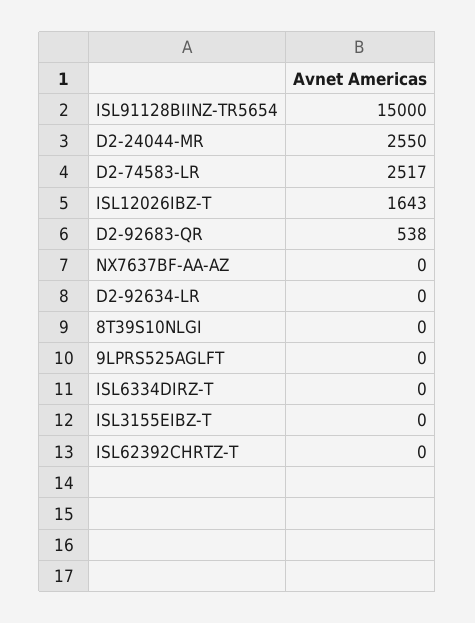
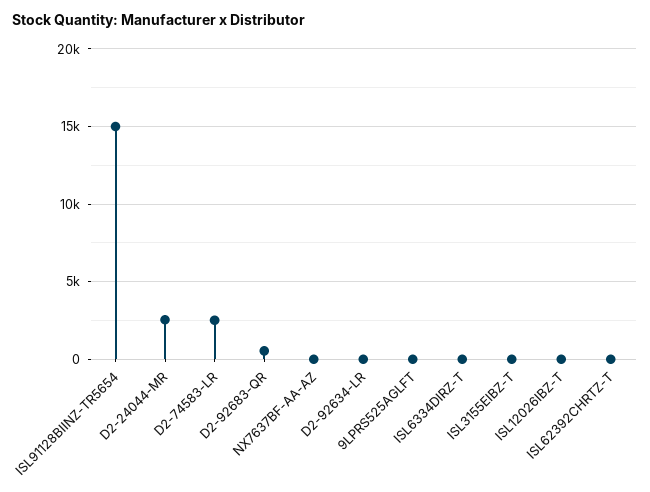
ISL12026IBZ-T: 1643 -> 0
8T39S10NLGI: 0 -> none

